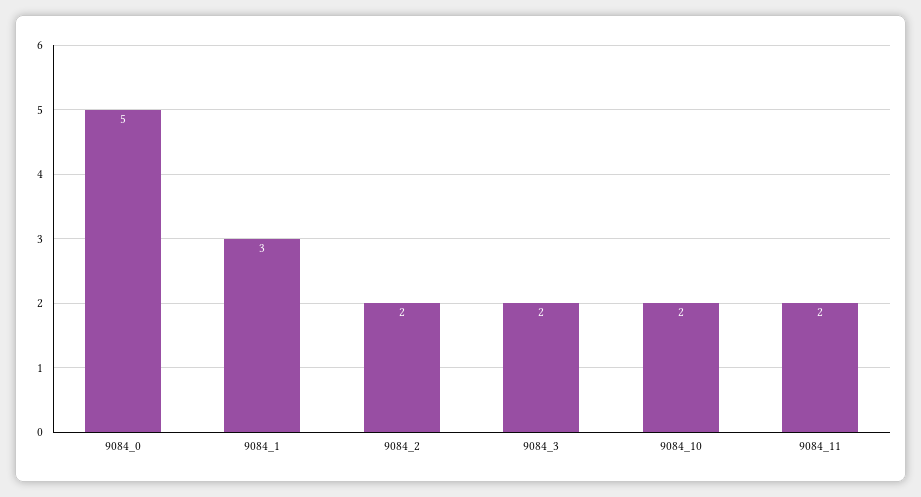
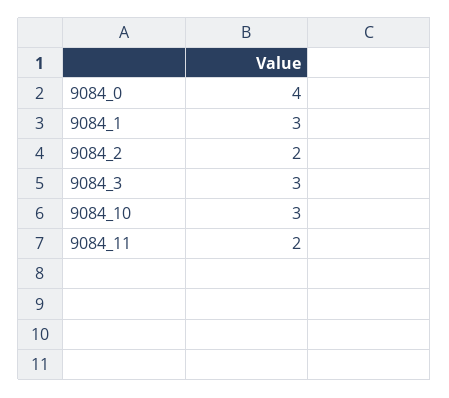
9084_0: 5 -> 4
9084_3: 2 -> 3
9084_10: 2 -> 3

